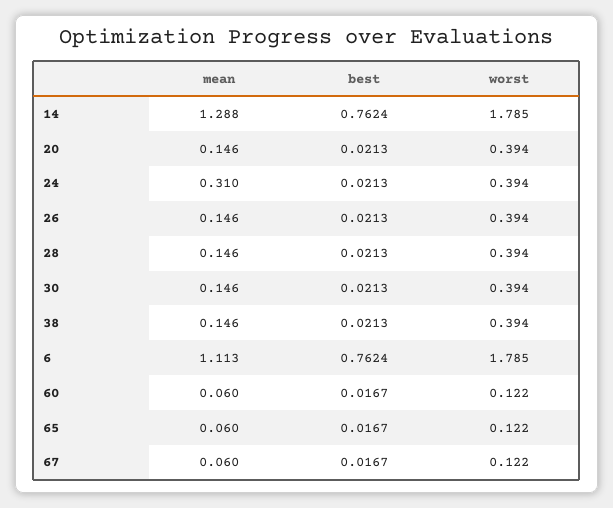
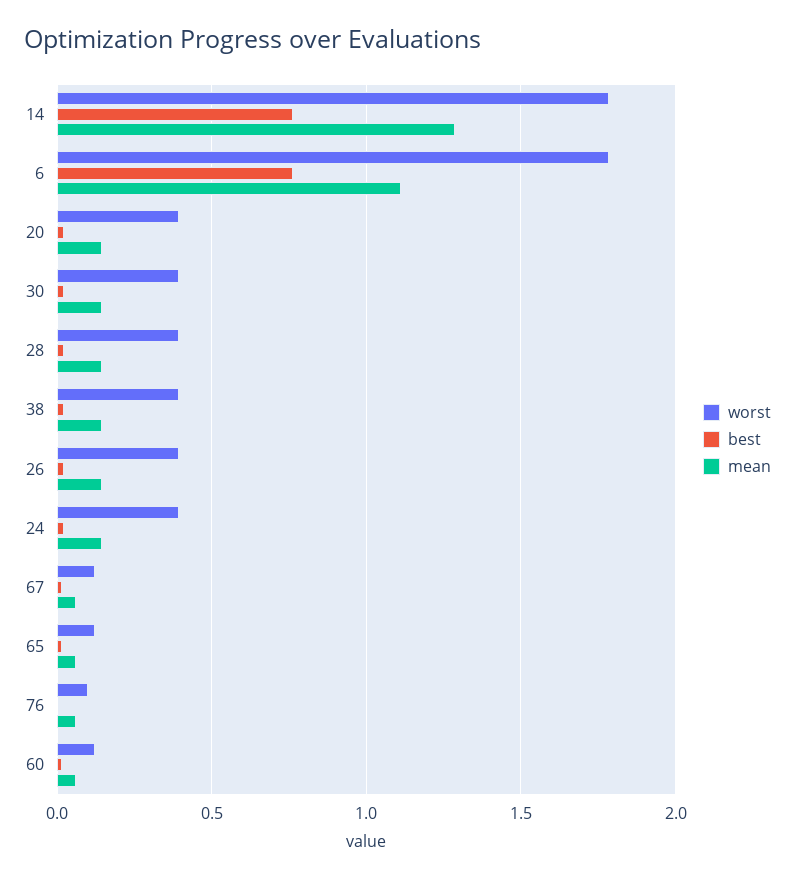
mean, 24: 0.31 -> 0.15
worst, 76: none -> 0.1
best, 76: none -> 0
mean, 76: none -> 0.05

